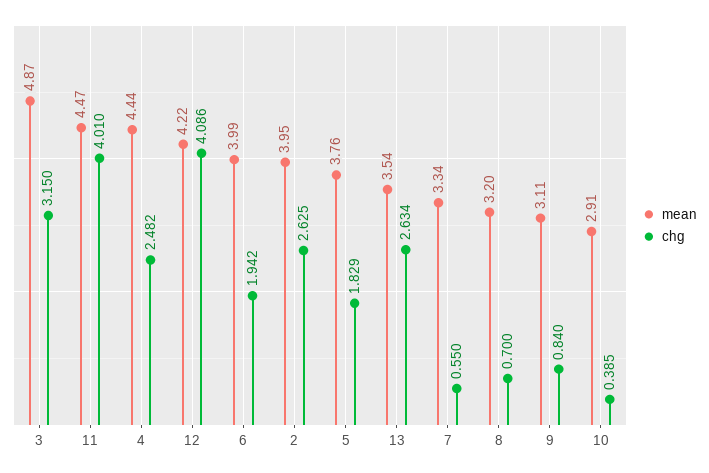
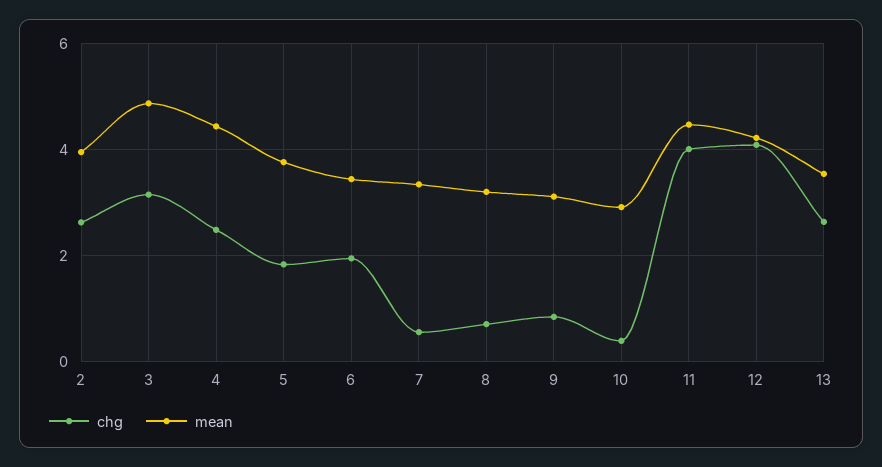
mean, 6: 3.99 -> 3.4

